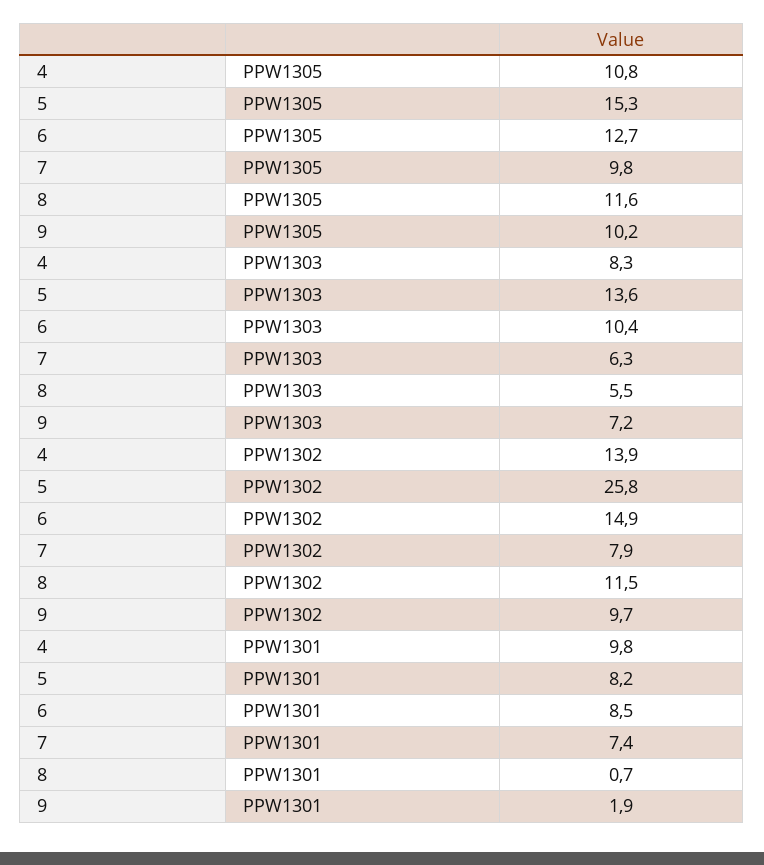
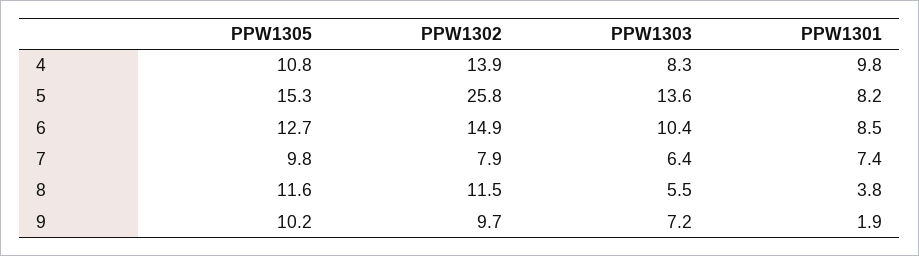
7, PPW1303: 6.3 -> 6.4
8, PPW1301: 0.7 -> 3.8

